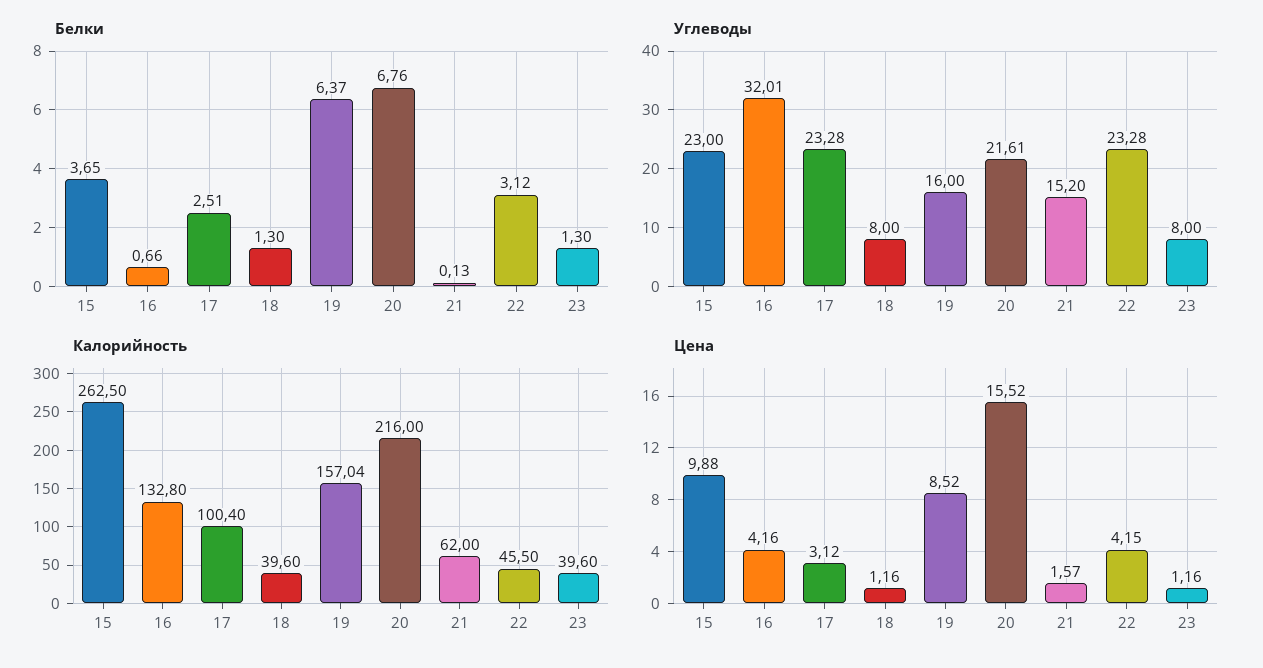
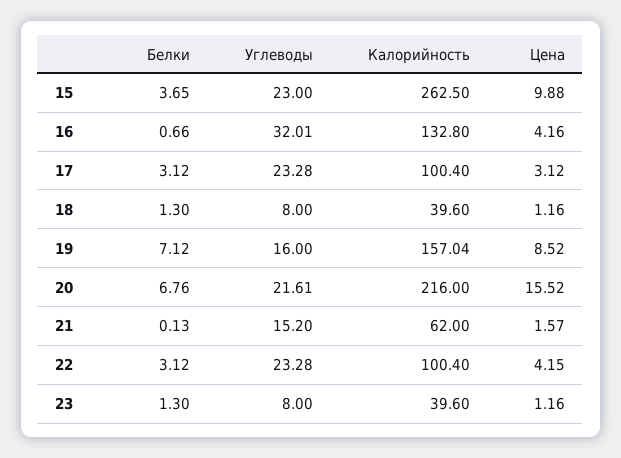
Белки, 17: 2.51 -> 3.12
Белки, 19: 6.37 -> 7.12
Калорийность, 22: 45.5 -> 100.4

